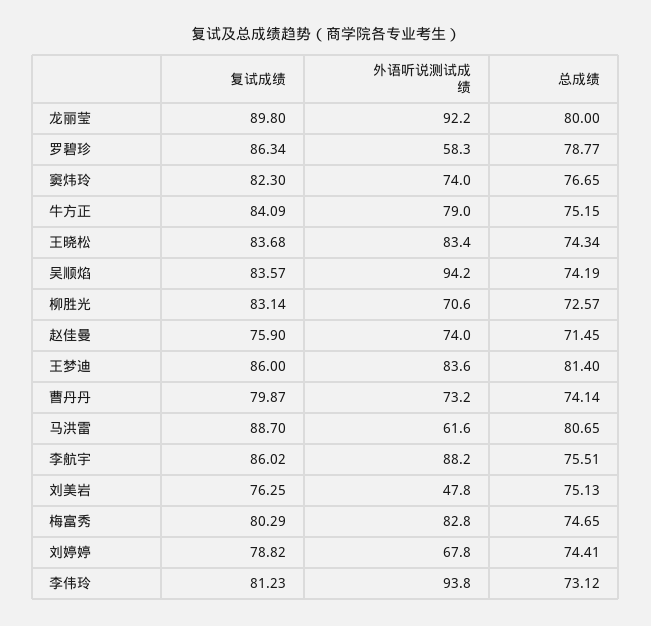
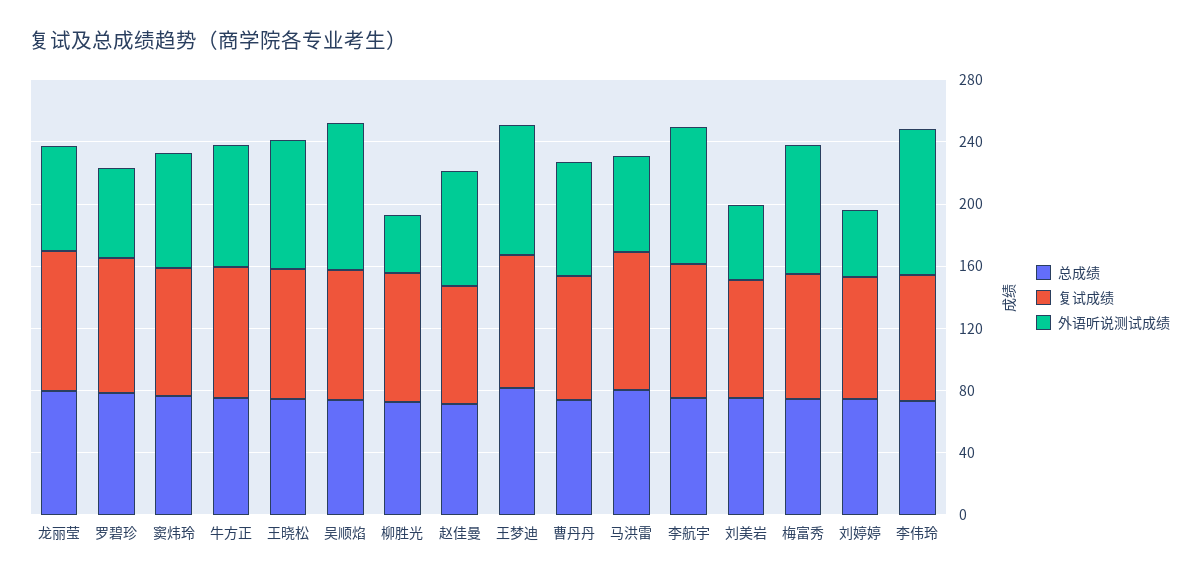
外语听说测试成绩, 龙丽莹: 92.2 -> 70
外语听说测试成绩, 柳胜光: 70.6 -> 40
外语听说测试成绩, 刘婷婷: 67.8 -> 40

